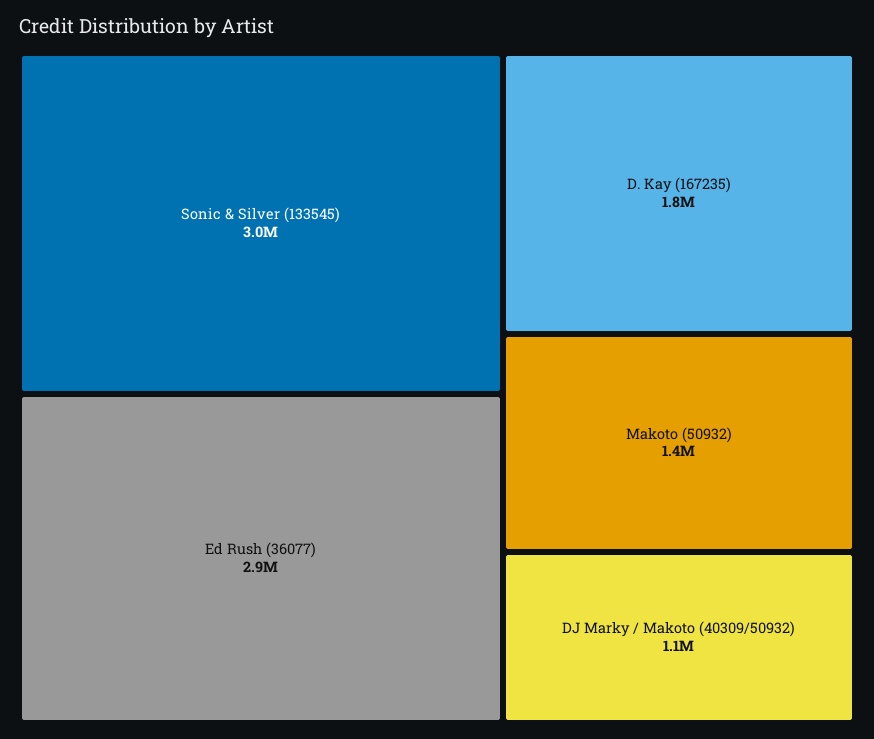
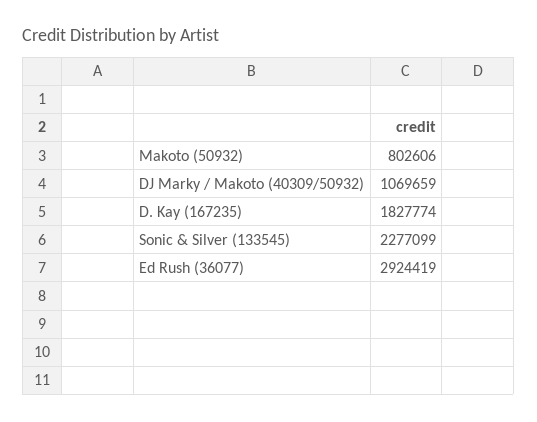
Sonic & Silver (133545): 3000000 -> 2277099
Makoto (50932): 1400000 -> 802606

